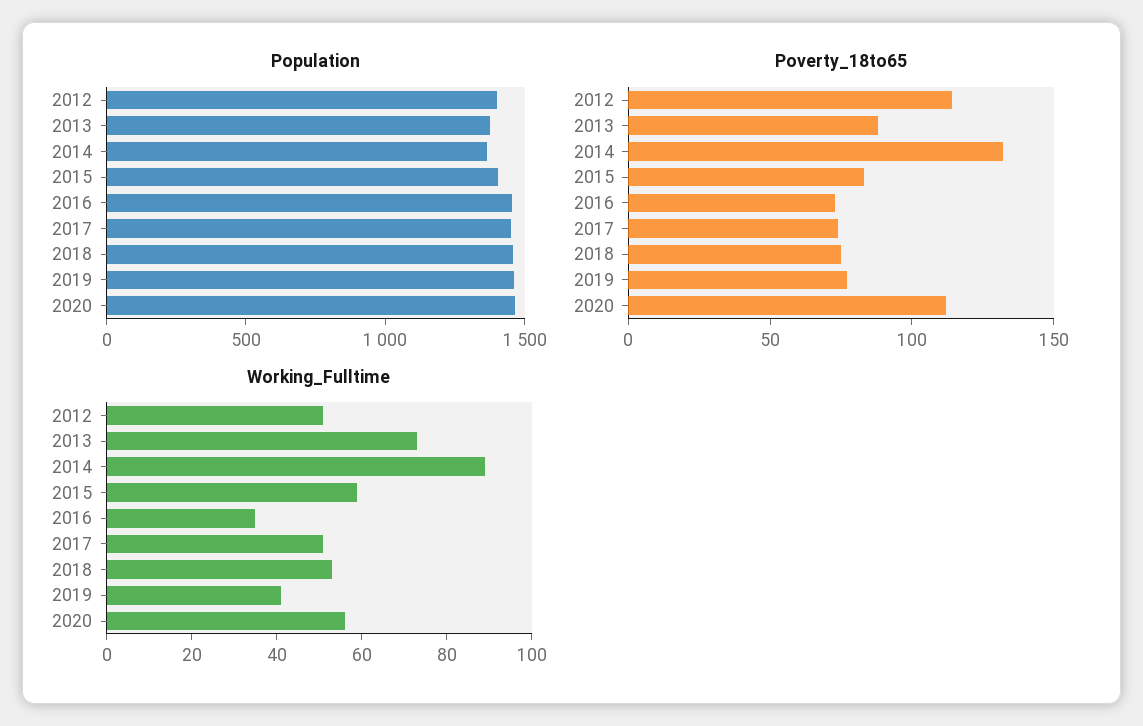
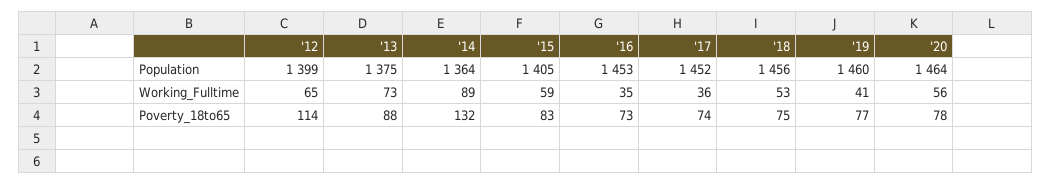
Poverty_18to65, 2020: 110 -> 78
Working_Fulltime, 2012: 50 -> 65
Working_Fulltime, 2017: 50 -> 36

